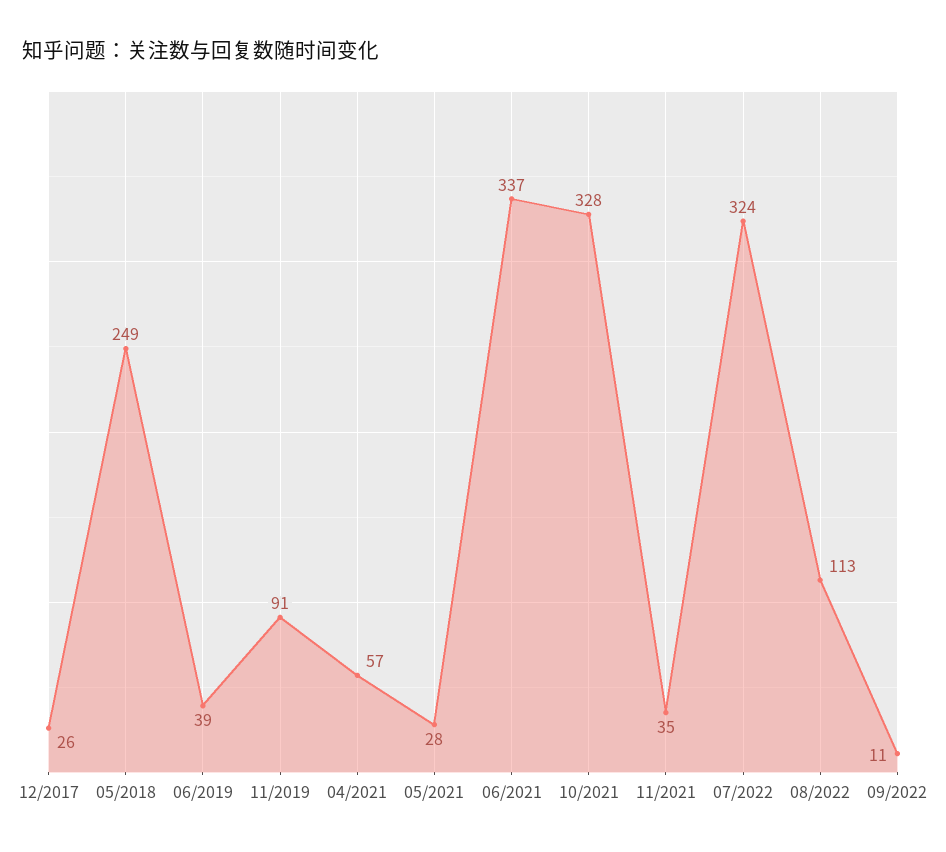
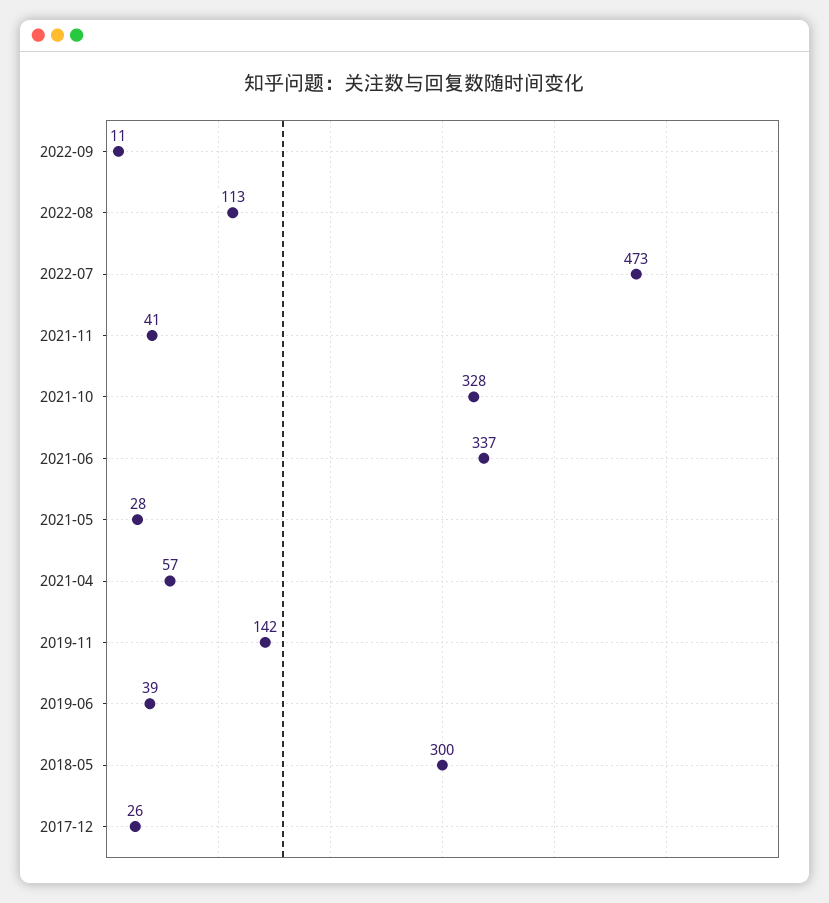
05/2018: 249 -> 300
11/2019: 91 -> 142
11/2021: 35 -> 41
07/2022: 324 -> 473

